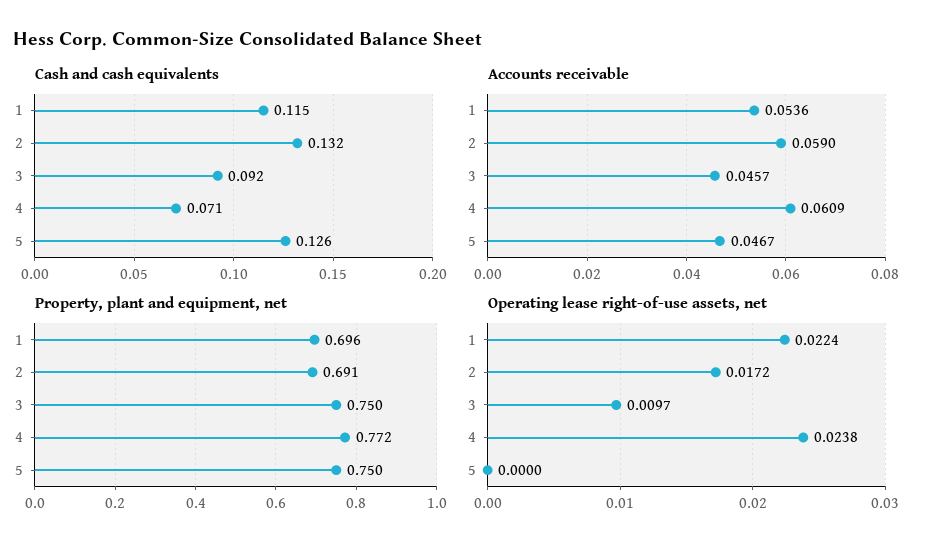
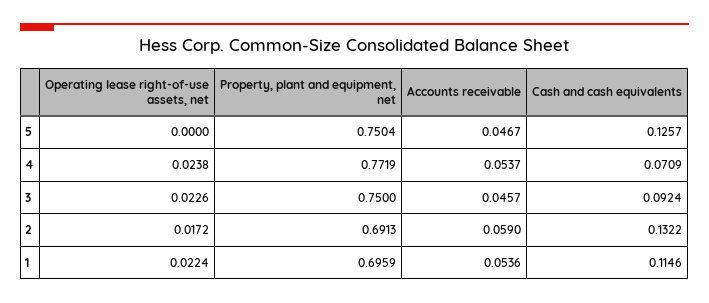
Accounts receivable, 4: 0.0609 -> 0.0537
Operating lease right-of-use assets, net, 3: 0.0097 -> 0.0226

